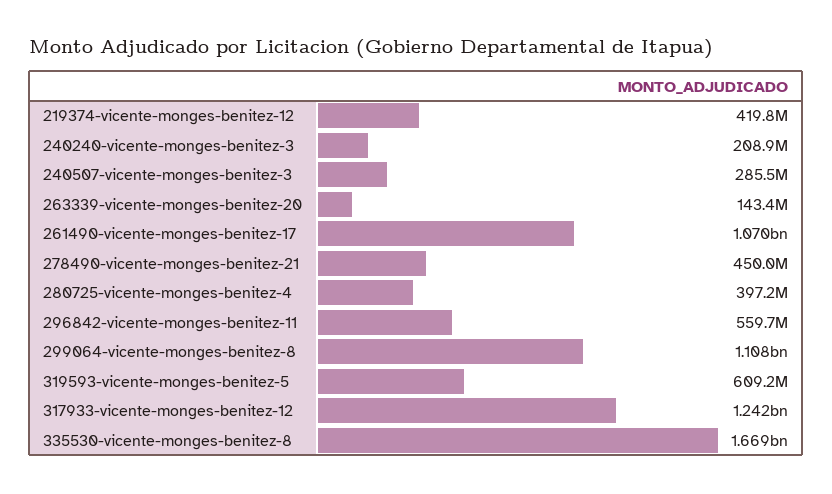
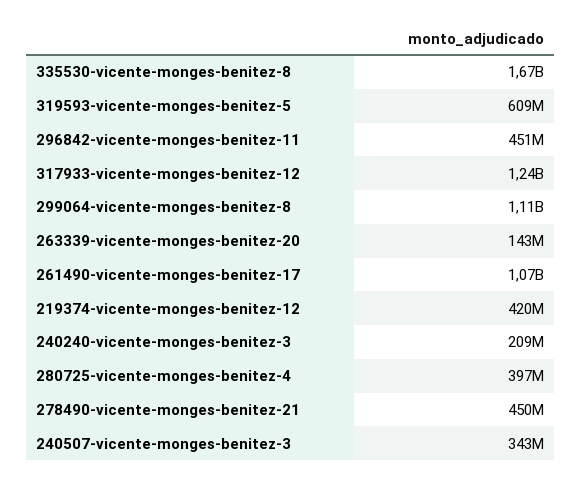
240507-vicente-monges-benitez-3: 285500000 -> 343000000
296842-vicente-monges-benitez-11: 559700000 -> 451000000

